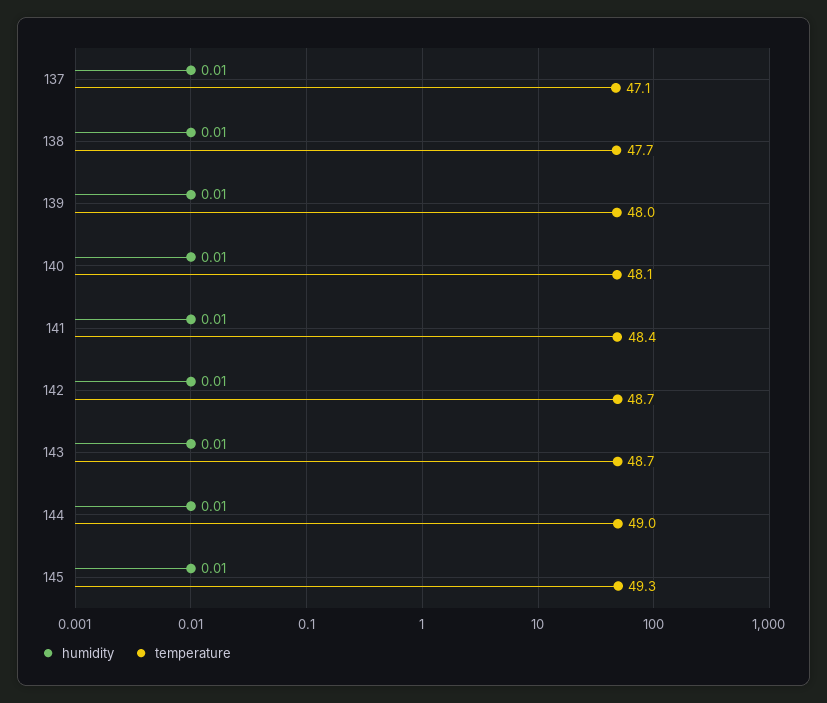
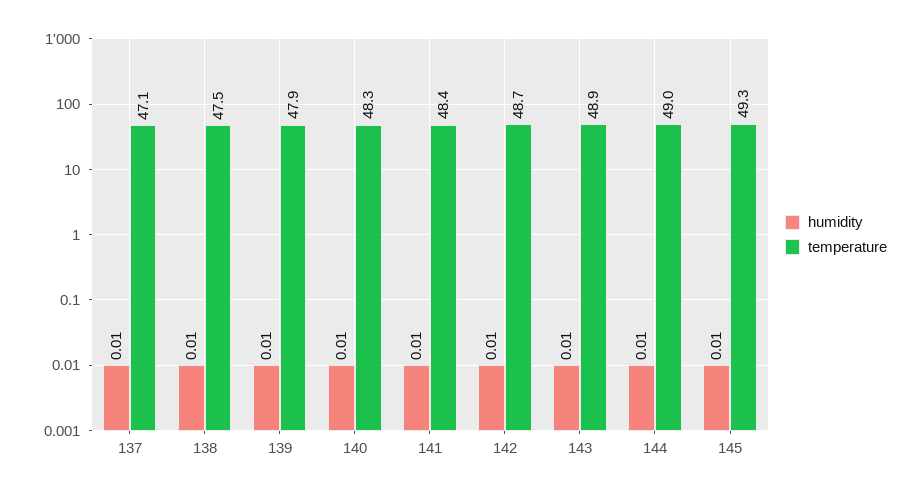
temperature, 138: 47.7 -> 47.5
temperature, 139: 48 -> 47.9
temperature, 140: 48.1 -> 48.3
temperature, 143: 48.7 -> 48.9

